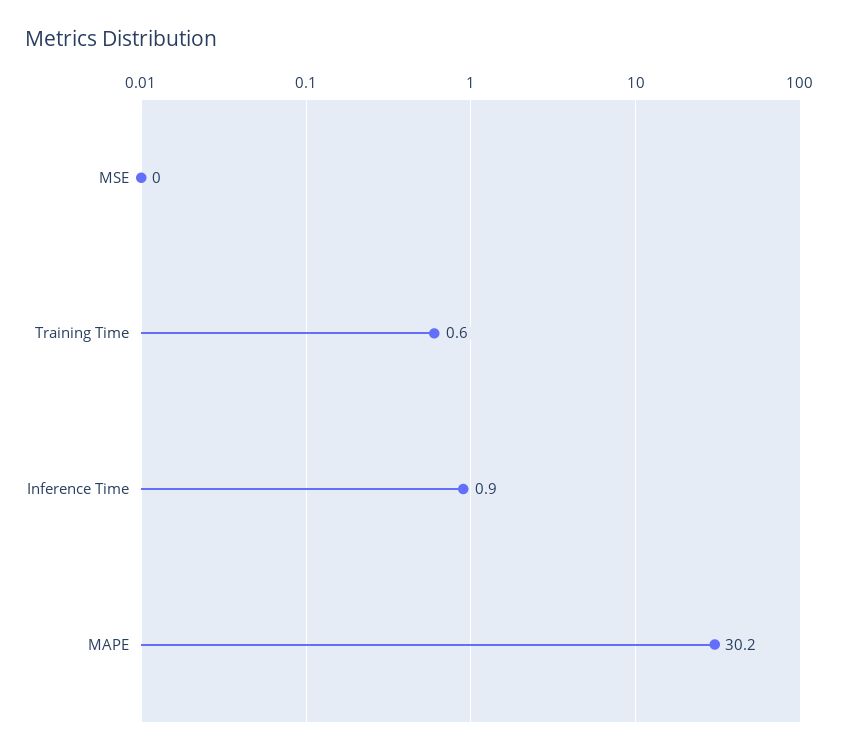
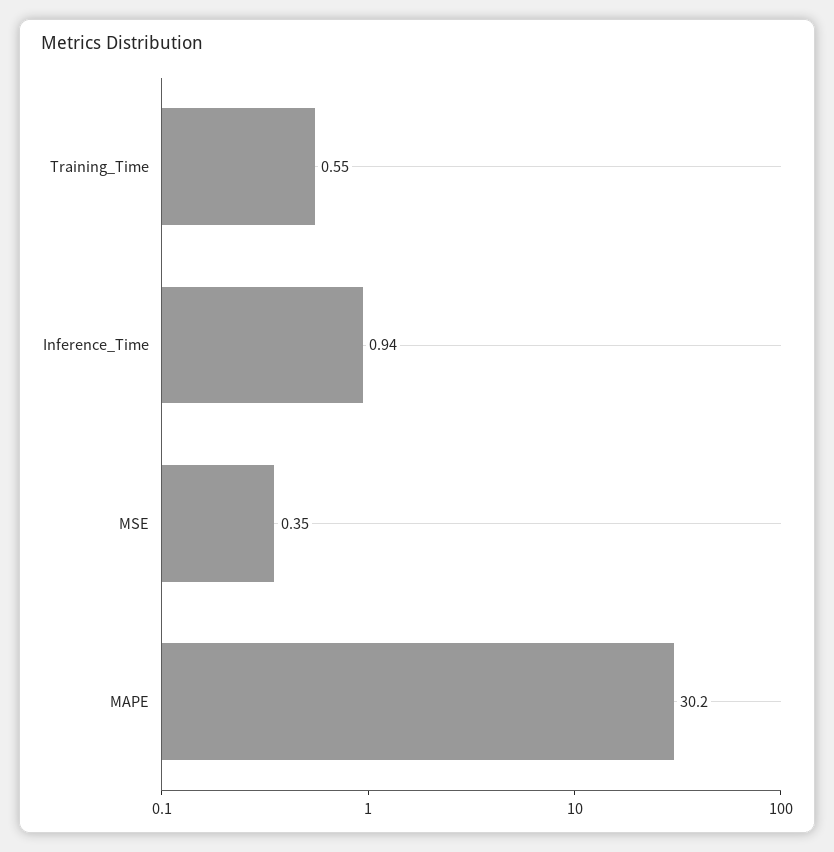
MSE: 0 -> 0.35

